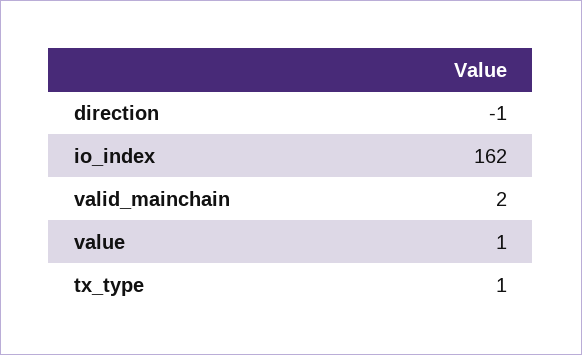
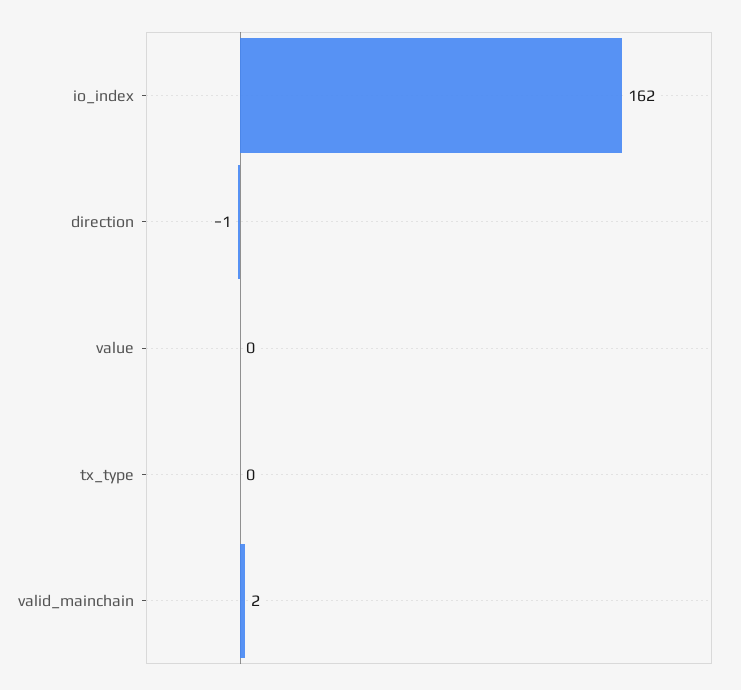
value: 1 -> 0
tx_type: 1 -> 0

